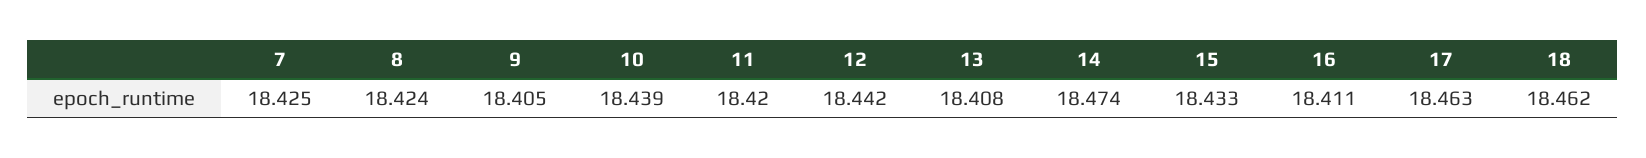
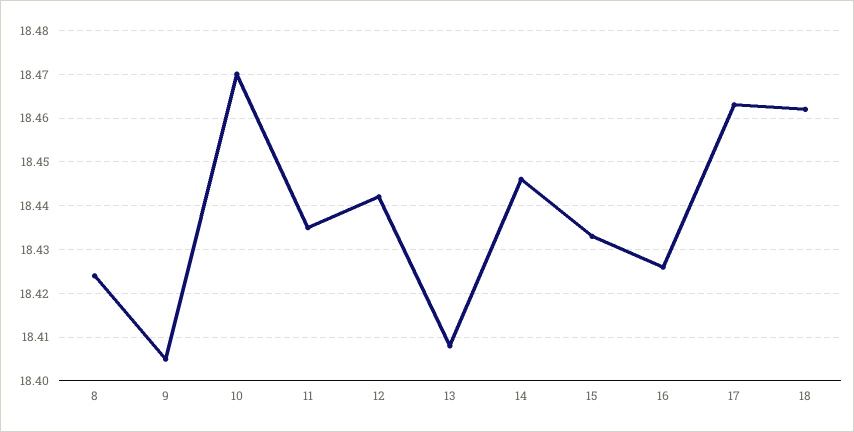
7: 18.425 -> none
10: 18.439 -> 18.47
11: 18.42 -> 18.435
14: 18.474 -> 18.445
16: 18.411 -> 18.425

